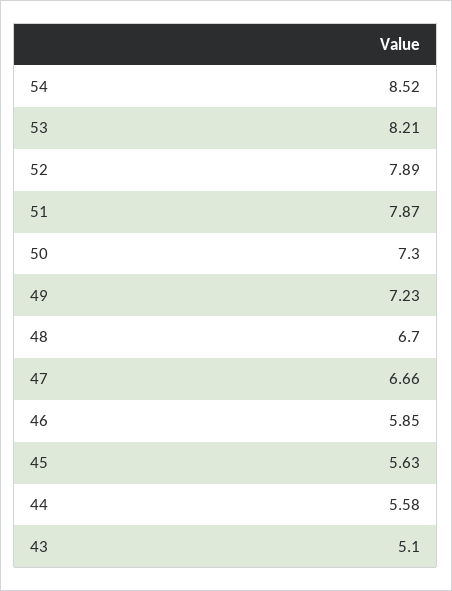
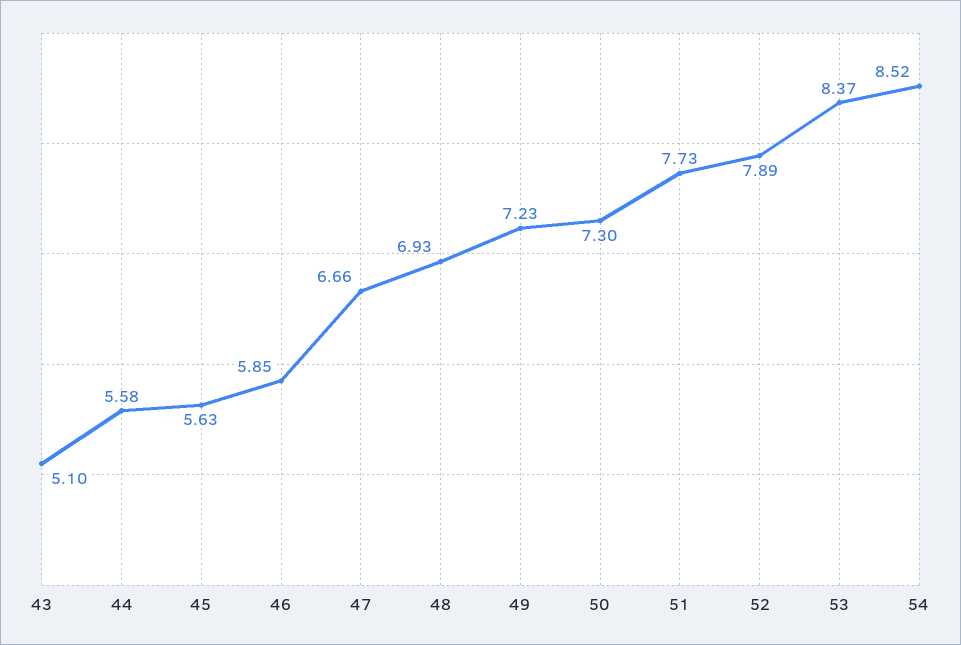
53: 8.21 -> 8.37
51: 7.87 -> 7.73
48: 6.7 -> 6.93

